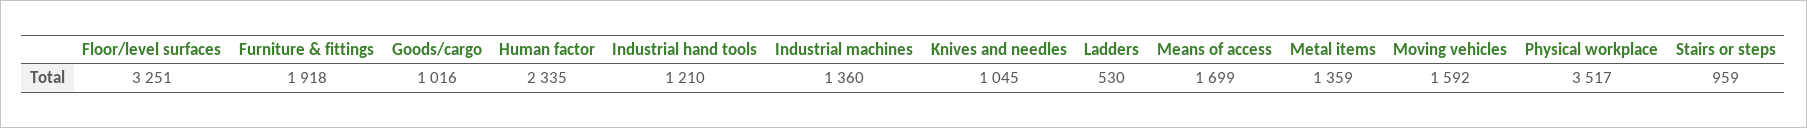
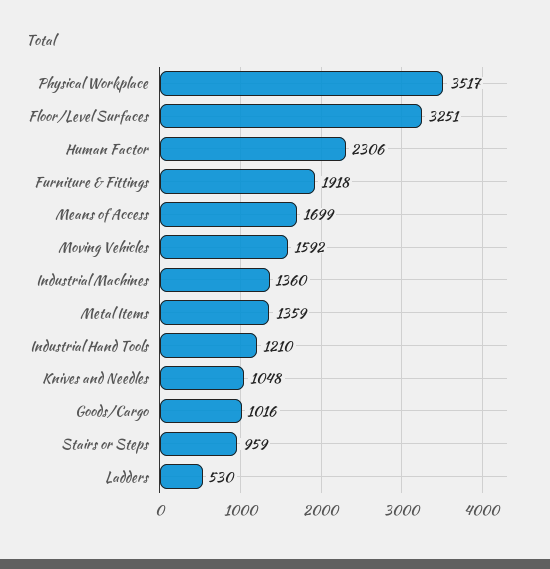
Human factor: 2335 -> 2306
Knives and needles: 1045 -> 1048

